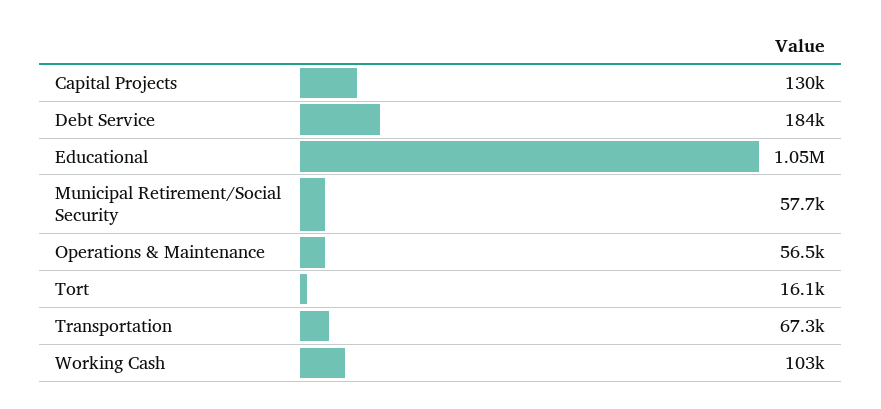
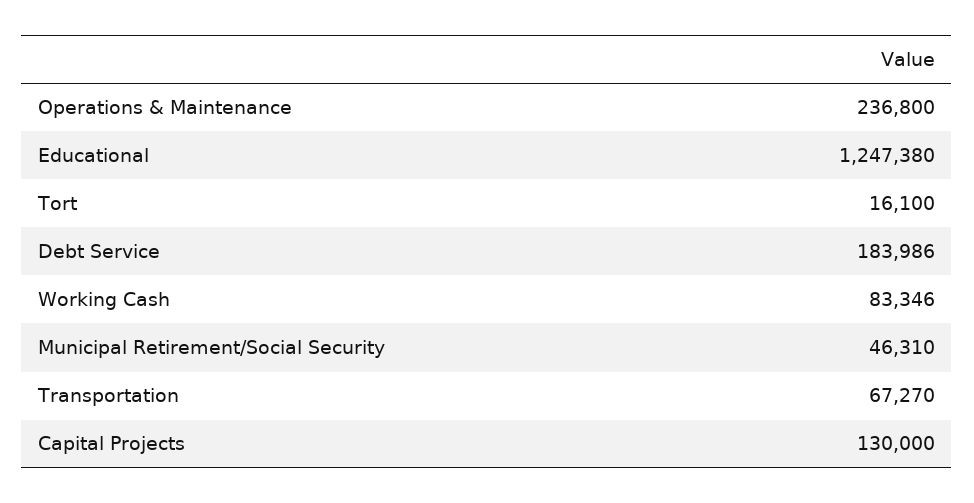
Educational: 1050000 -> 1247380
Municipal Retirement/Social Security: 57700 -> 46310
Operations & Maintenance: 56500 -> 236800
Working Cash: 103000 -> 83346

